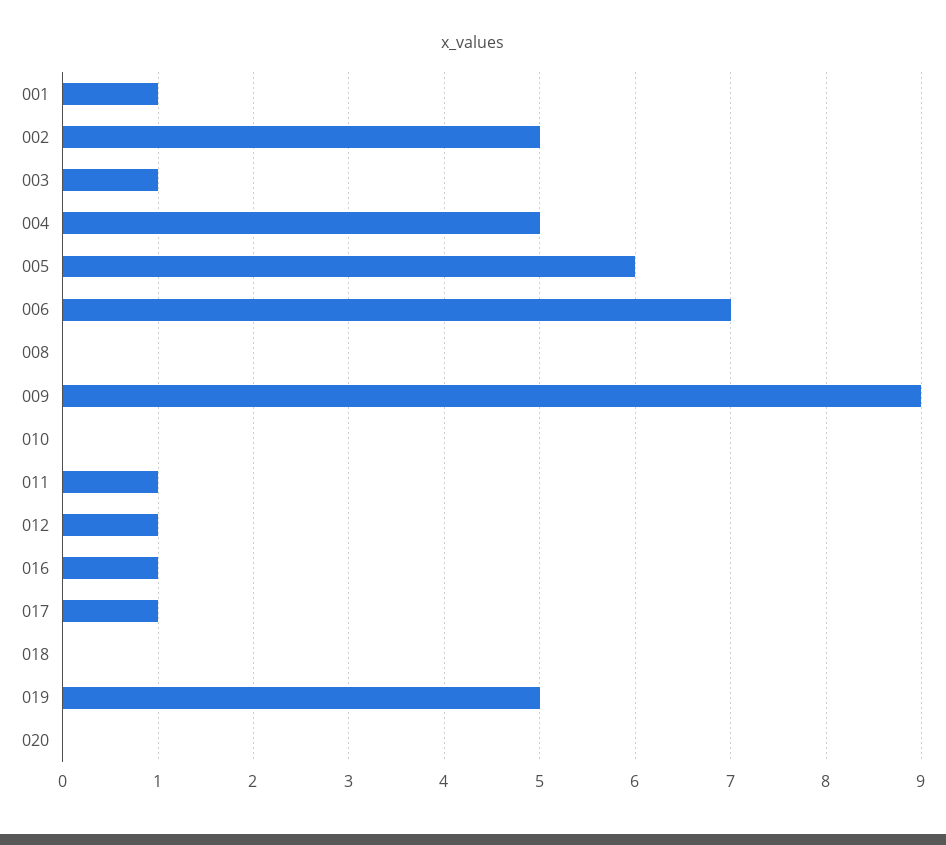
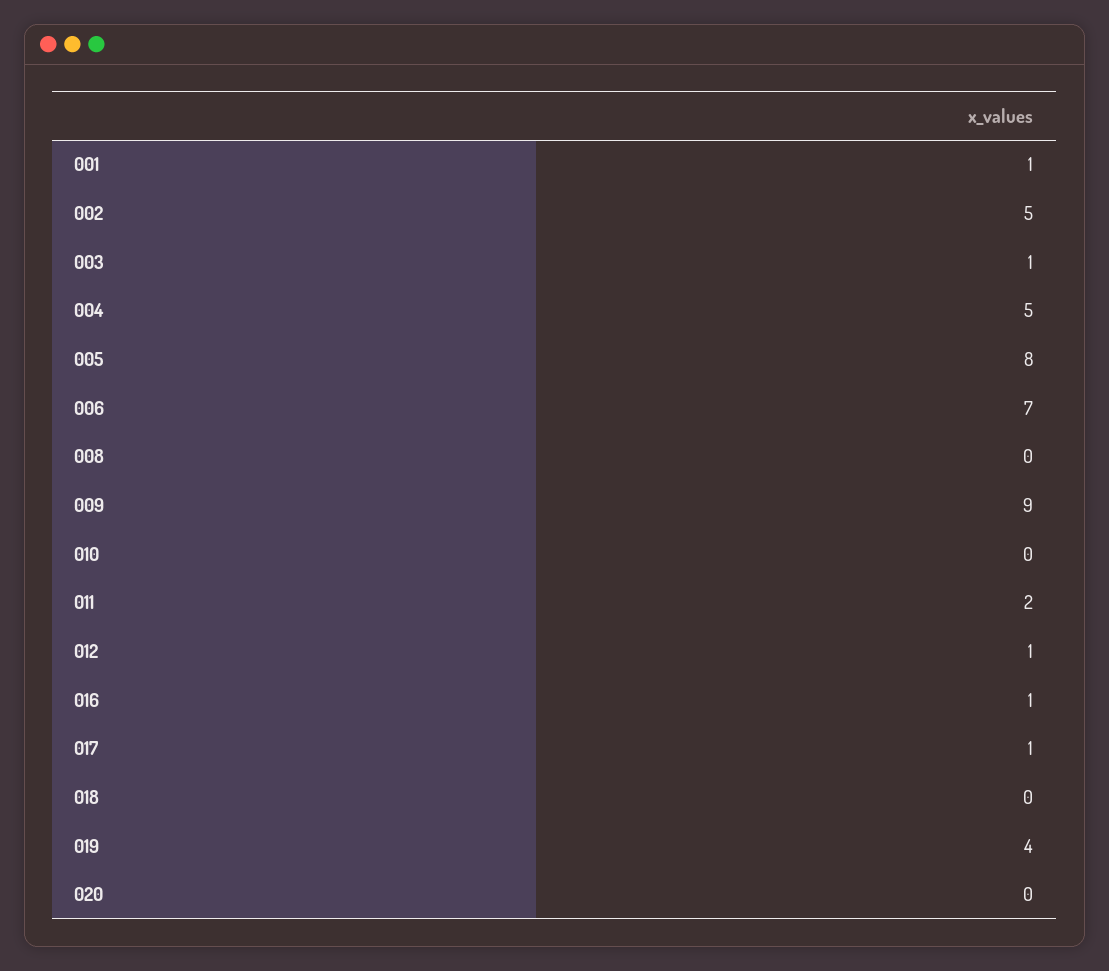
005: 6 -> 8
011: 1 -> 2
019: 5 -> 4

